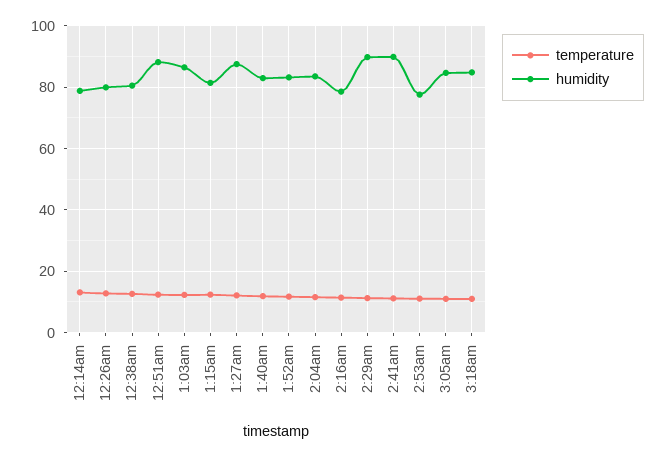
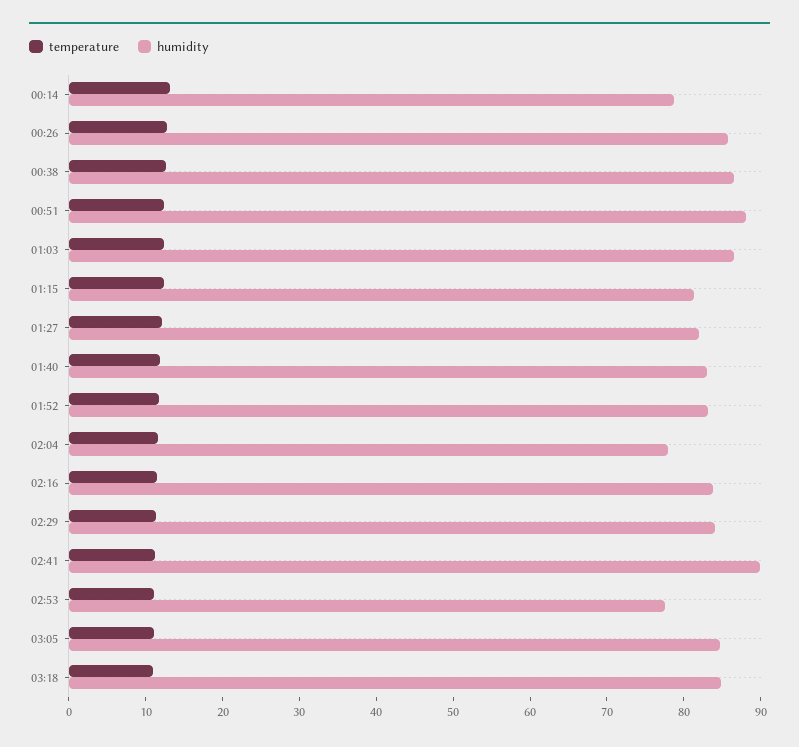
humidity, 12:26am: 80 -> 86
humidity, 12:38am: 80 -> 86
humidity, 1:27am: 88 -> 82
humidity, 2:04am: 84 -> 78
humidity, 2:16am: 78 -> 84
humidity, 2:29am: 90 -> 84

